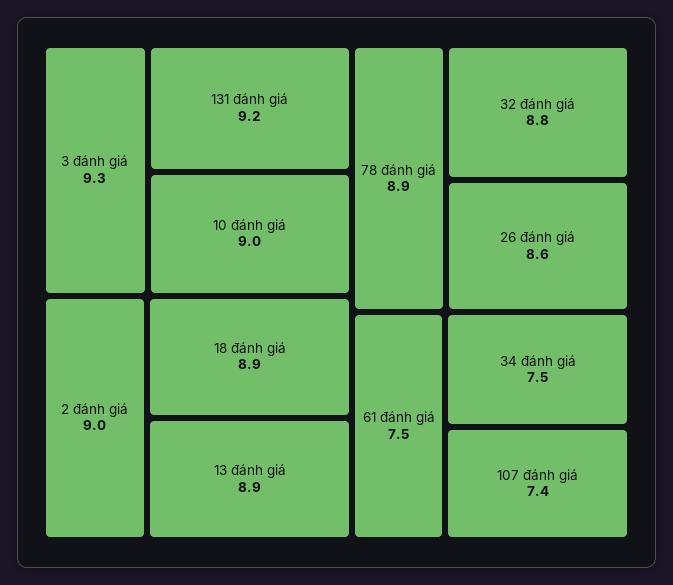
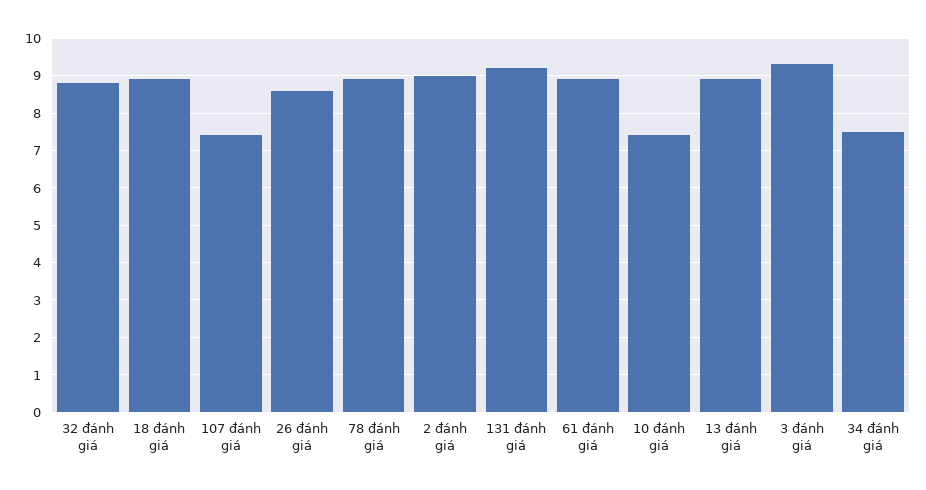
10 đánh giá: 9 -> 7.5
61 đánh giá: 7.5 -> 9

